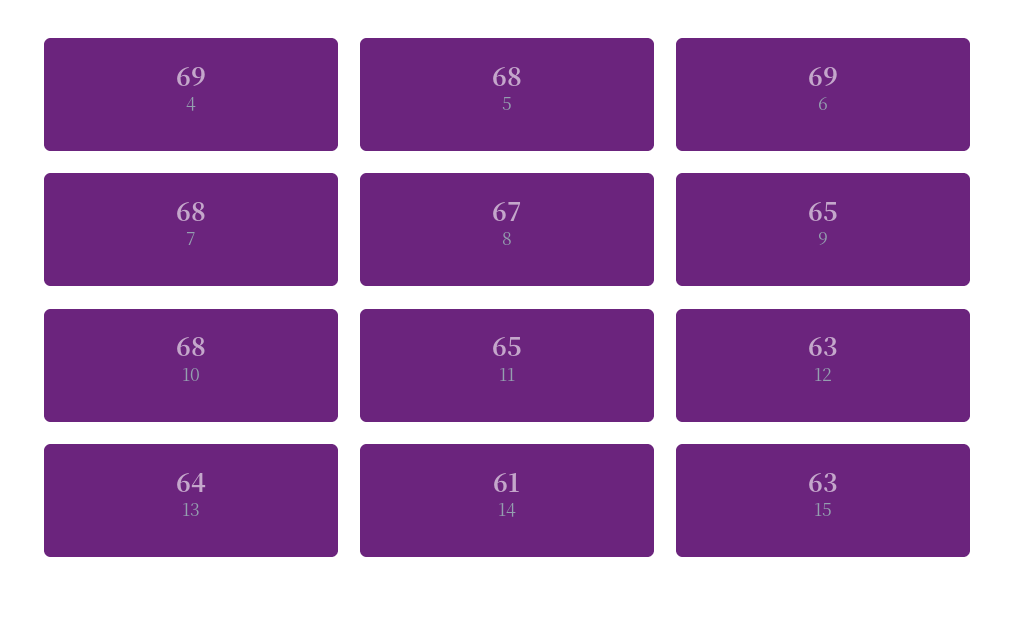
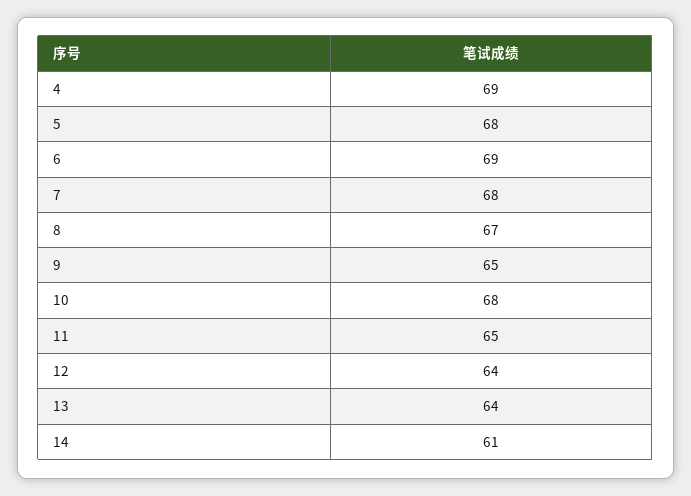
12: 63 -> 64
15: 63 -> none

